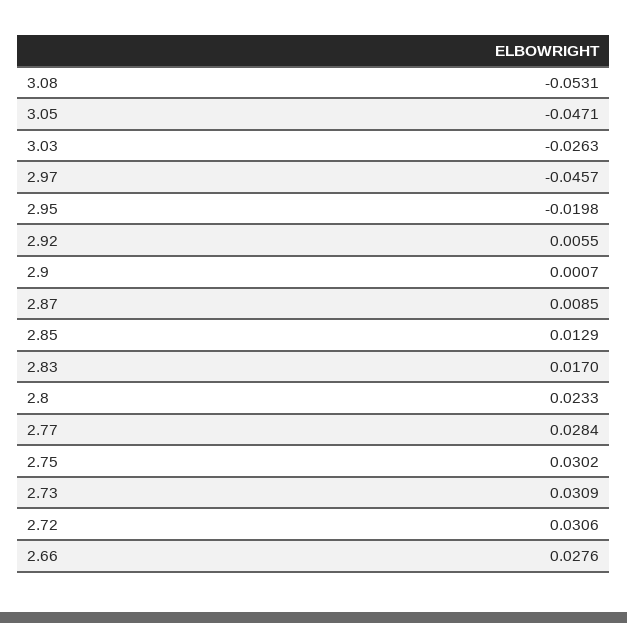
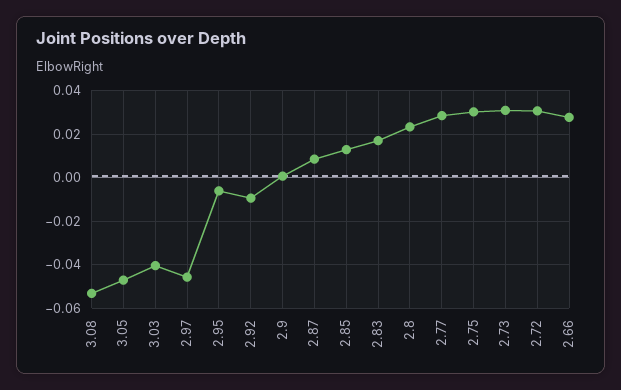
3.03: -0.0263 -> -0.04
2.95: -0.0198 -> -0.005
2.92: 0.0055 -> -0.01

